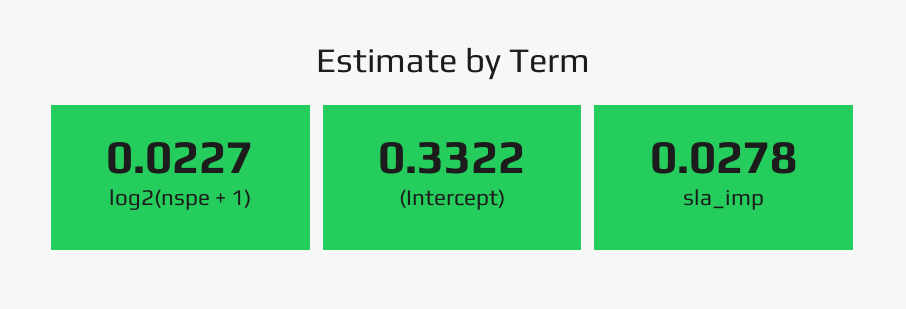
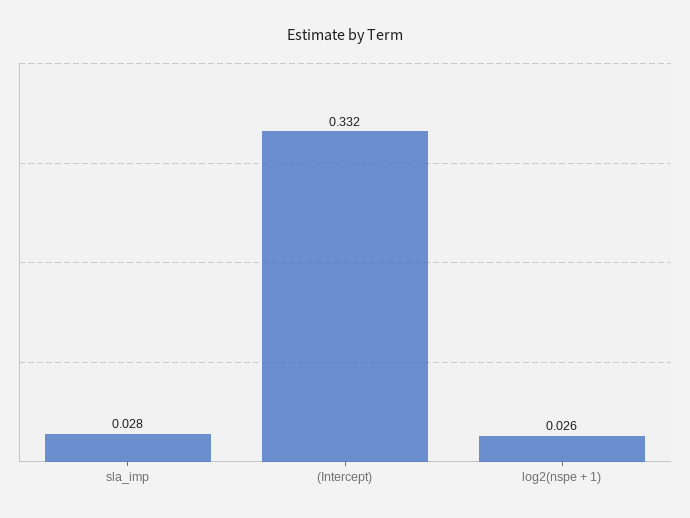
log2(nspe + 1): 0.0227 -> 0.026

